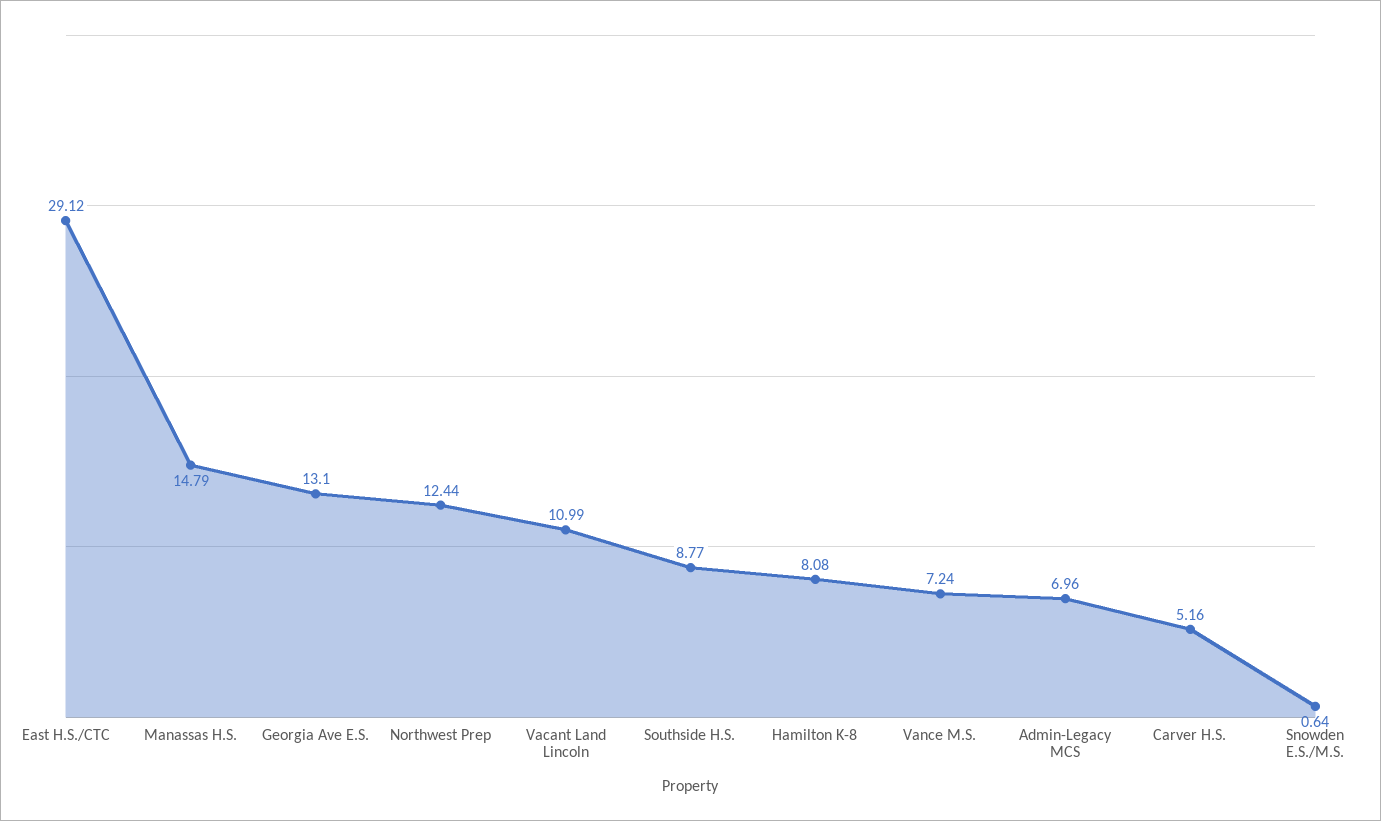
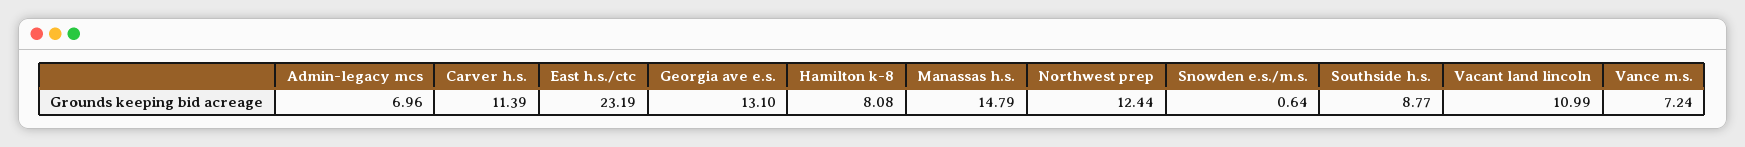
East H.S./CTC: 29.12 -> 23.19
Carver H.S.: 5.16 -> 11.39

